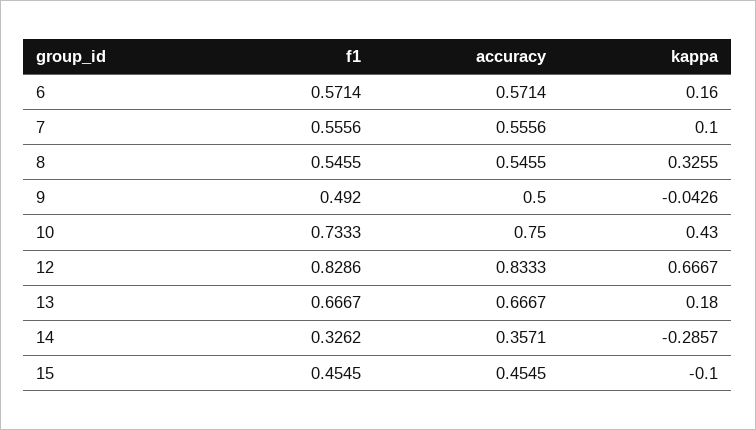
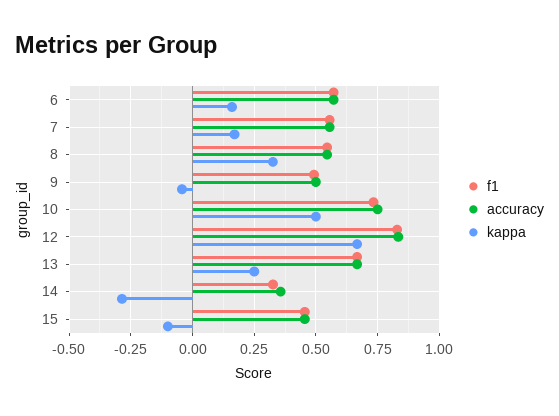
kappa, 7: 0.1 -> 0.175
kappa, 10: 0.43 -> 0.5
kappa, 13: 0.18 -> 0.25

